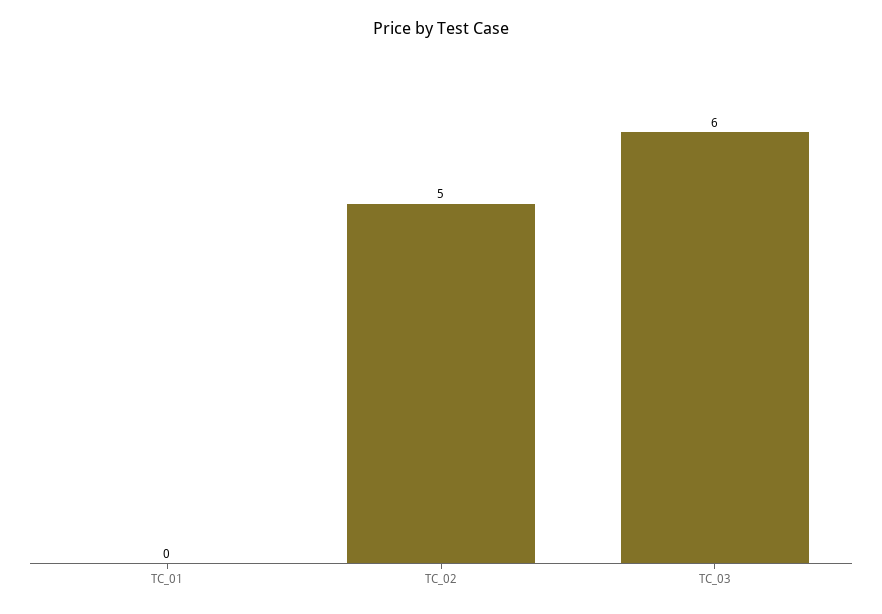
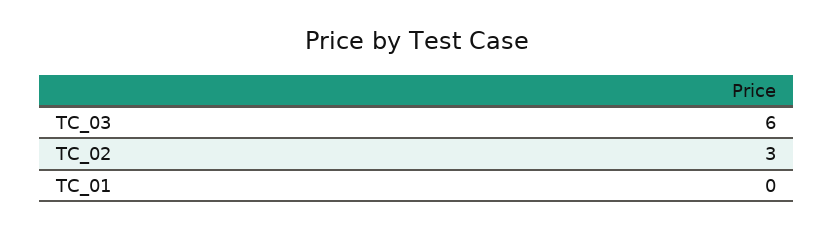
TC_02: 5 -> 3

